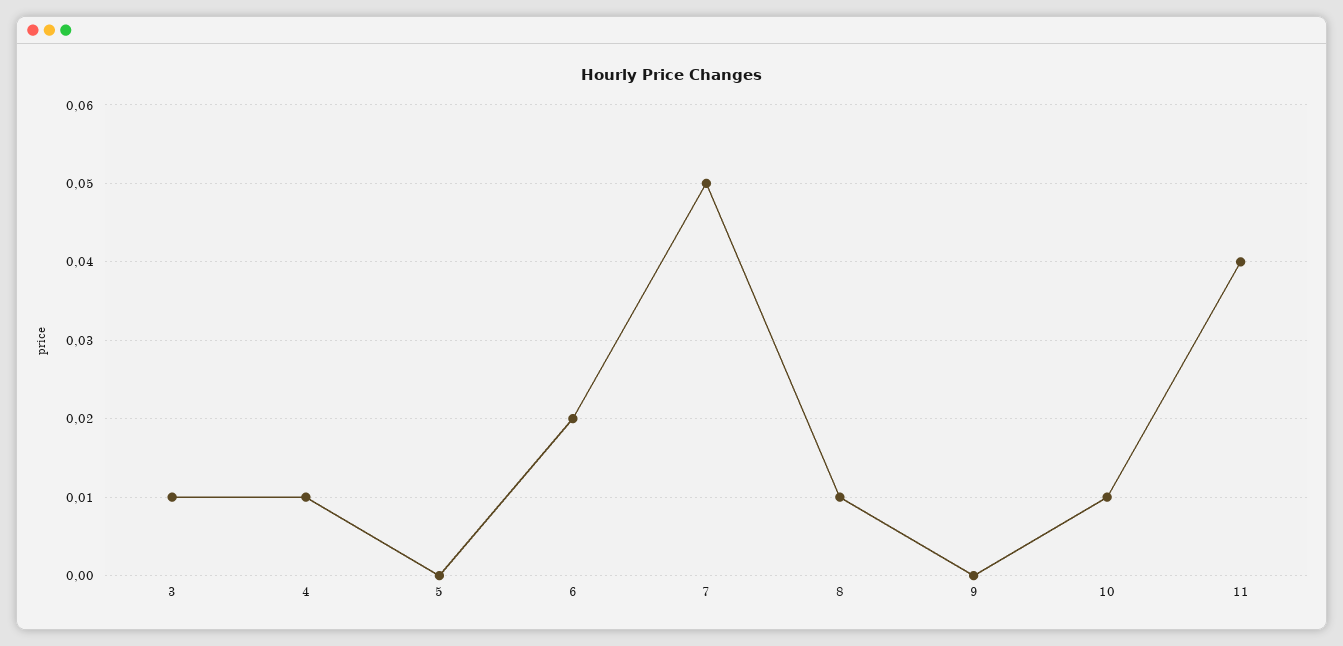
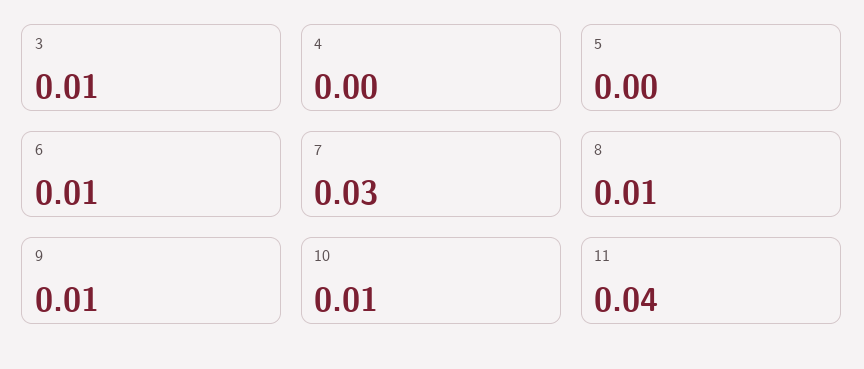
4: 0.01 -> 0
6: 0.02 -> 0.01
7: 0.05 -> 0.03
9: 0 -> 0.01

